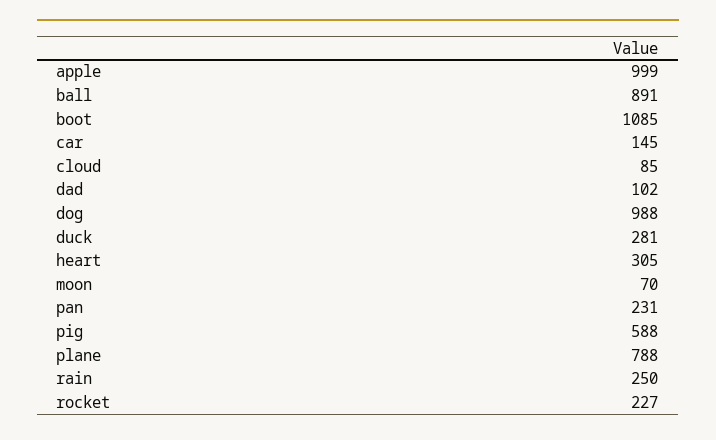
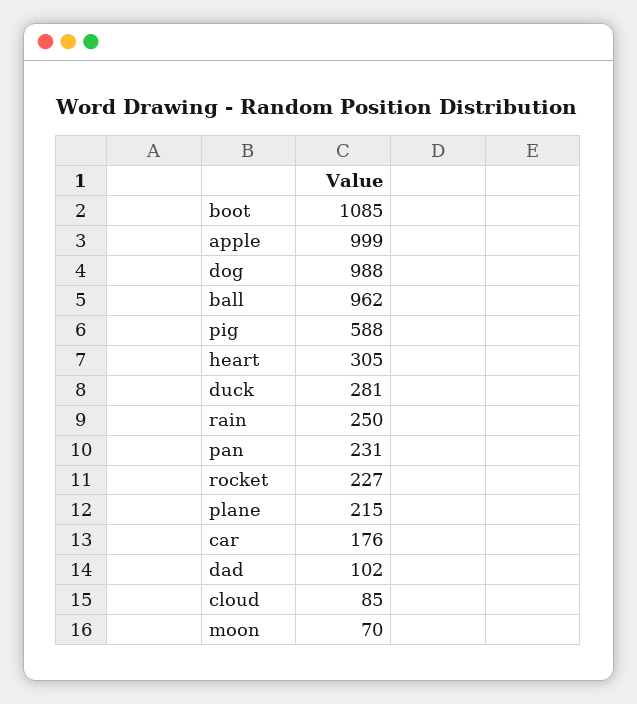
ball: 891 -> 962
car: 145 -> 176
plane: 788 -> 215

